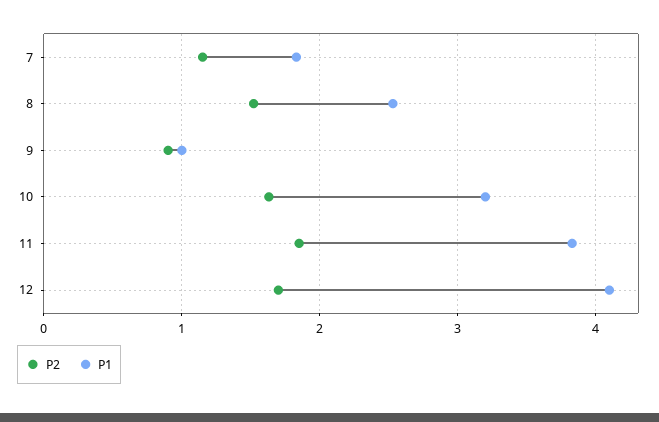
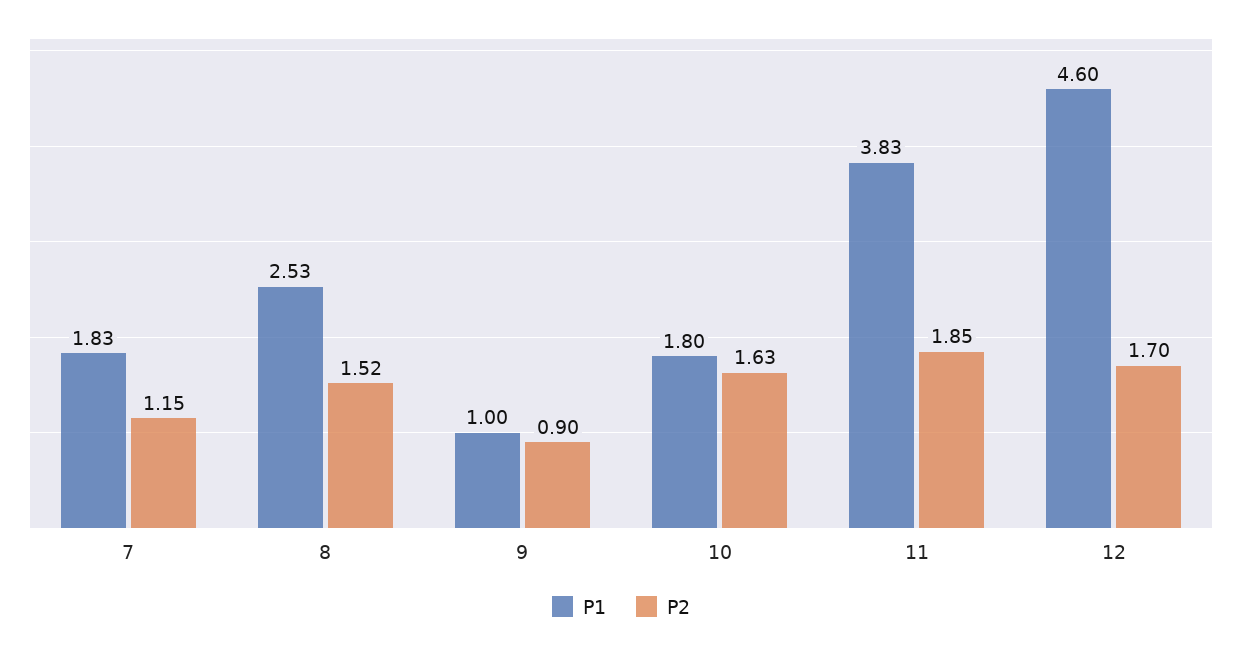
P1, 10: 3.2 -> 1.8
P1, 12: 4.1 -> 4.6

